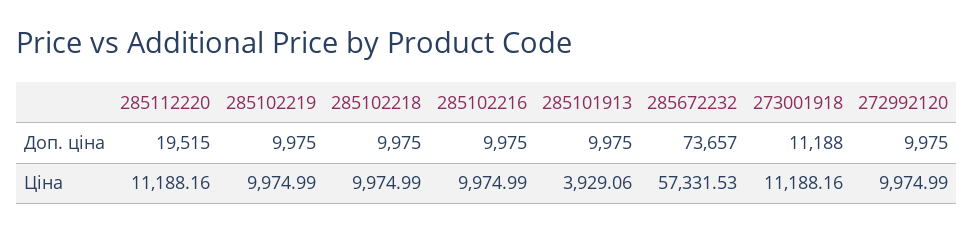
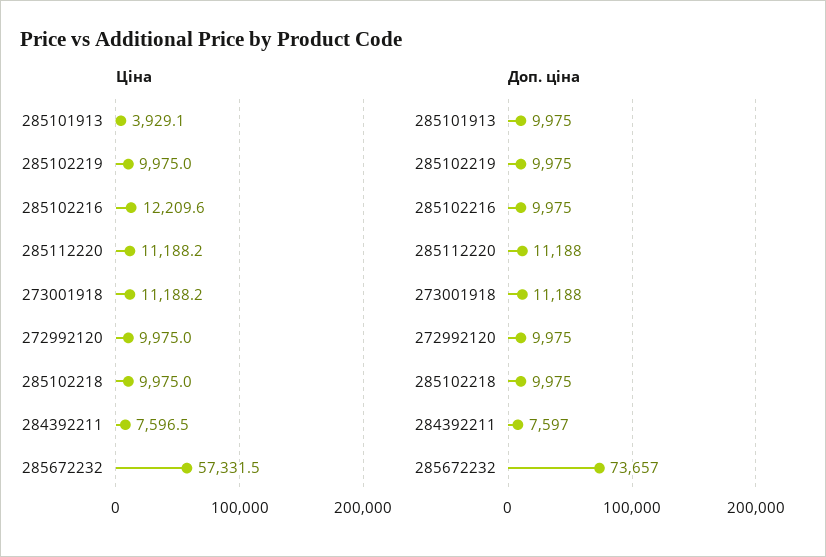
Доп. ціна, 285112220: 19515 -> 11188
Ціна, 285102216: 9974.99 -> 12209.6
Ціна, 284392211: none -> 7596.5
Доп. ціна, 284392211: none -> 7597

